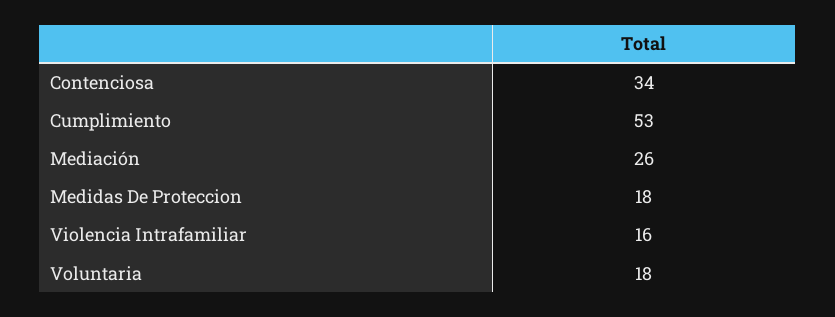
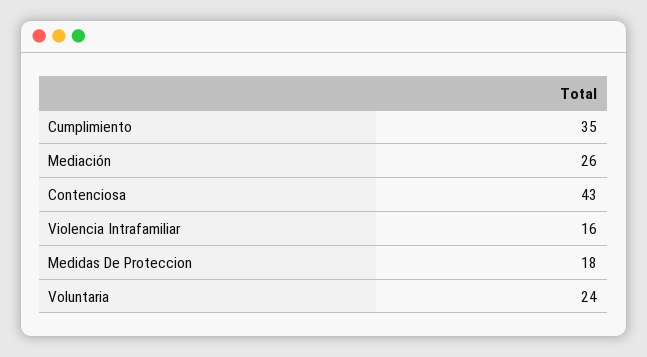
Contenciosa: 34 -> 43
Cumplimiento: 53 -> 35
Voluntaria: 18 -> 24

